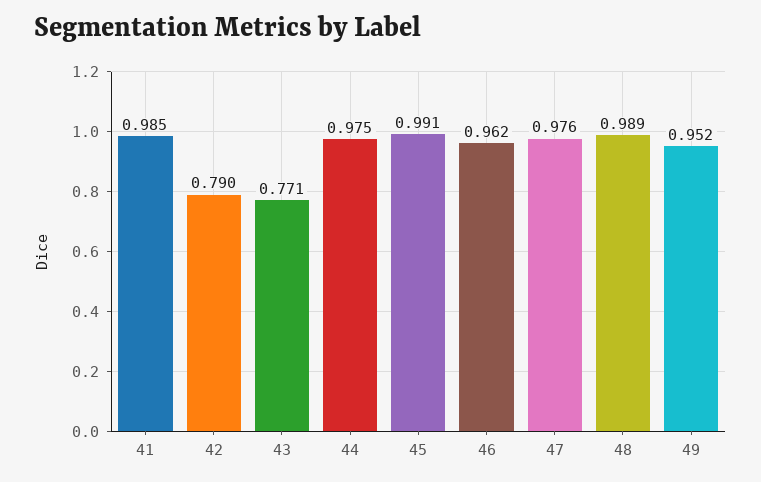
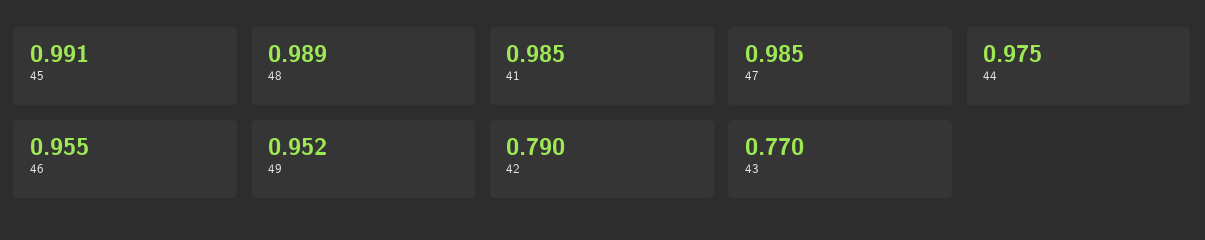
43: 0.771 -> 0.77
46: 0.962 -> 0.955
47: 0.976 -> 0.985

